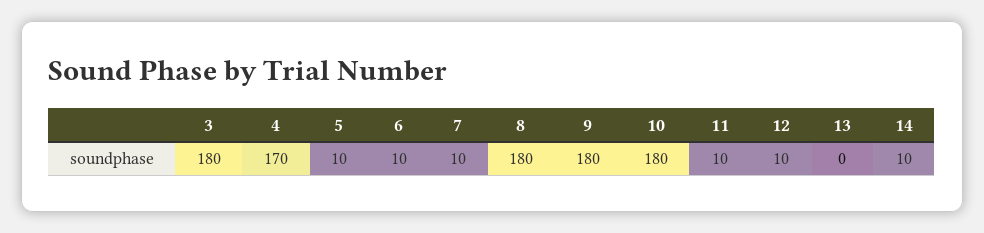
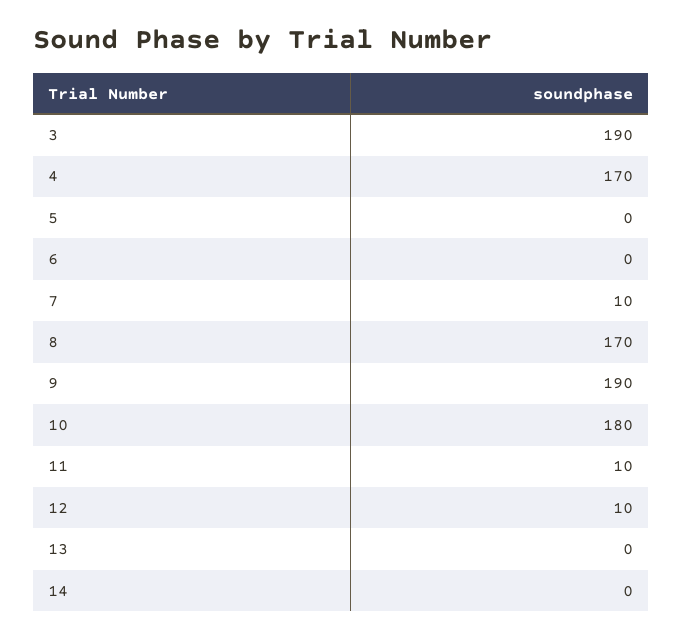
3: 180 -> 190
5: 10 -> 0
6: 10 -> 0
8: 180 -> 170
9: 180 -> 190
14: 10 -> 0

